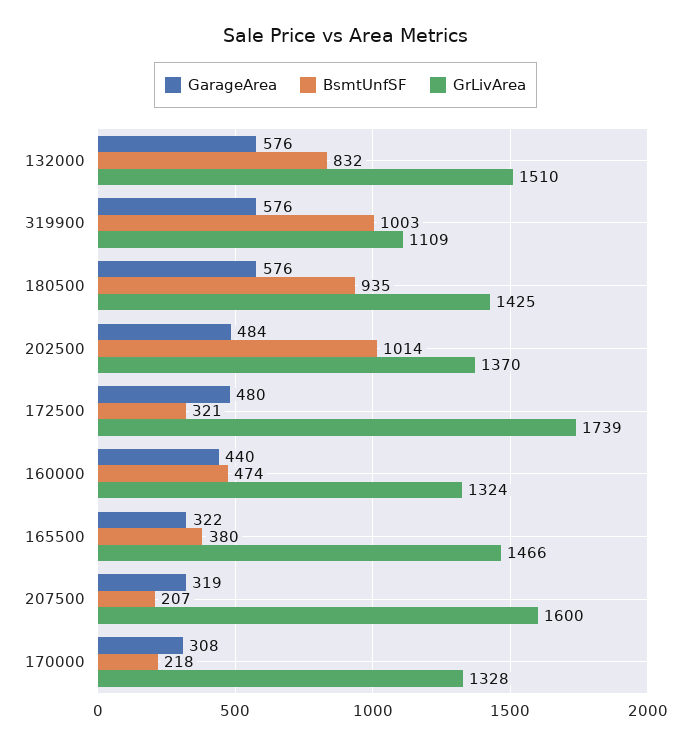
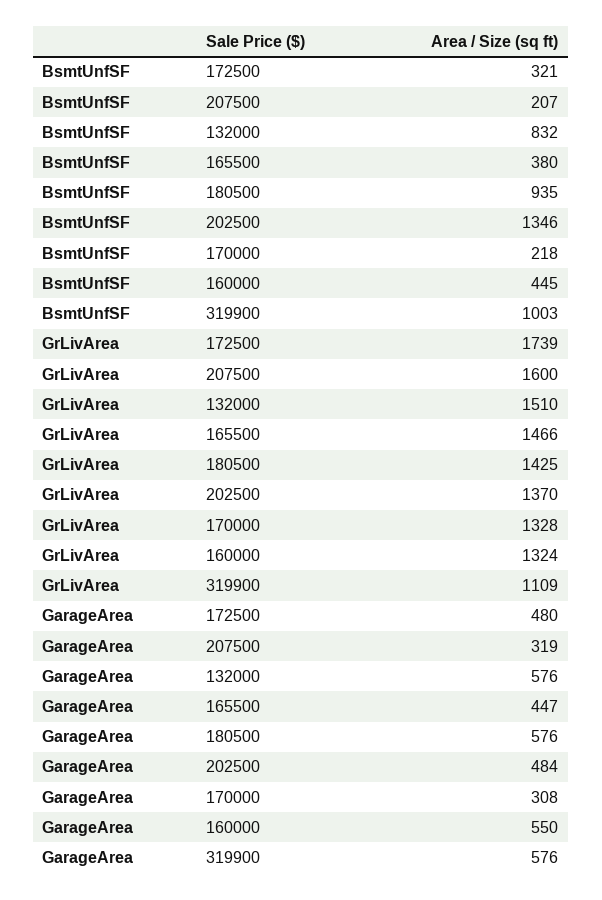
BsmtUnfSF, 202500: 1014 -> 1346
GarageArea, 160000: 440 -> 550
BsmtUnfSF, 160000: 474 -> 445
GarageArea, 165500: 322 -> 447

